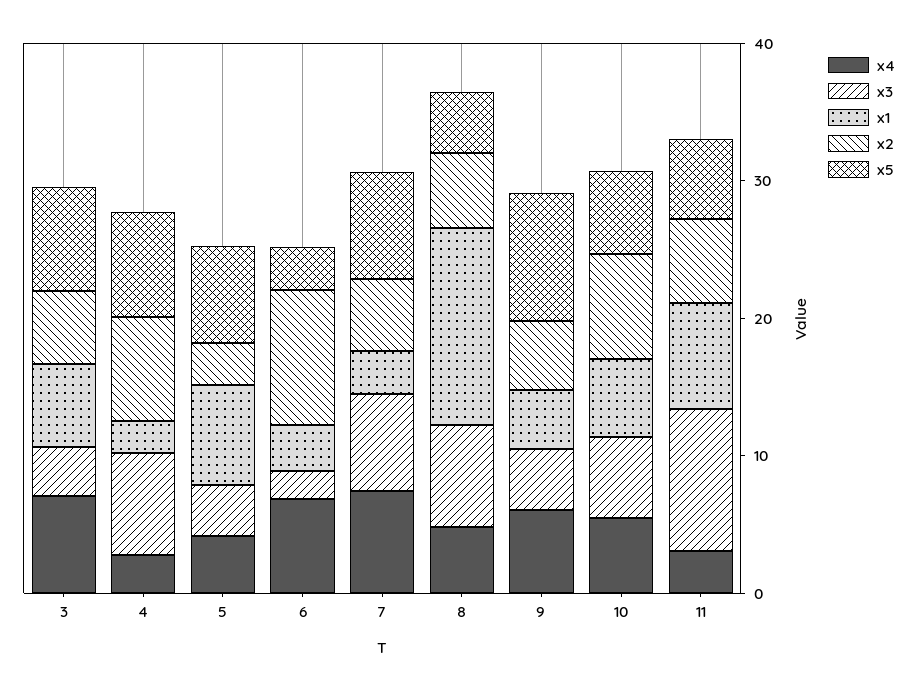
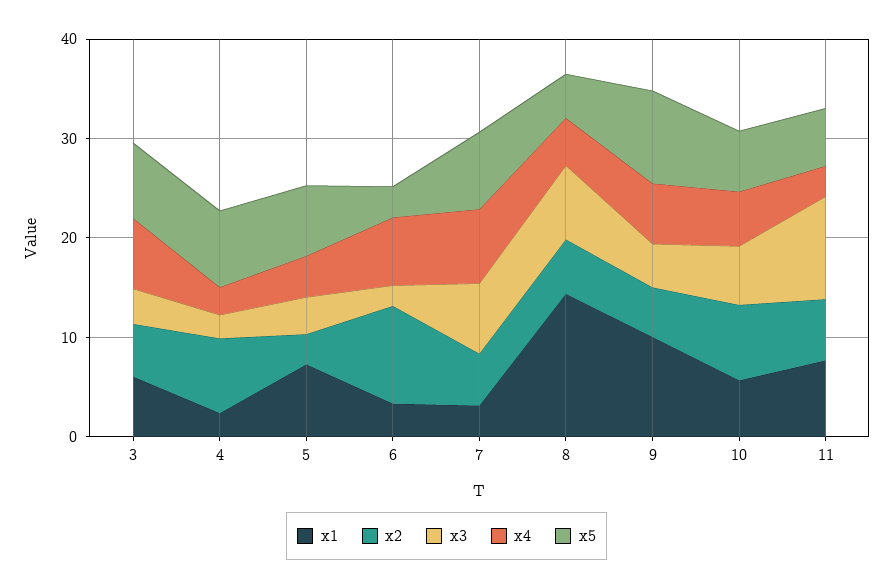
x3, 4: 8 -> 2
x1, 9: 4 -> 10

